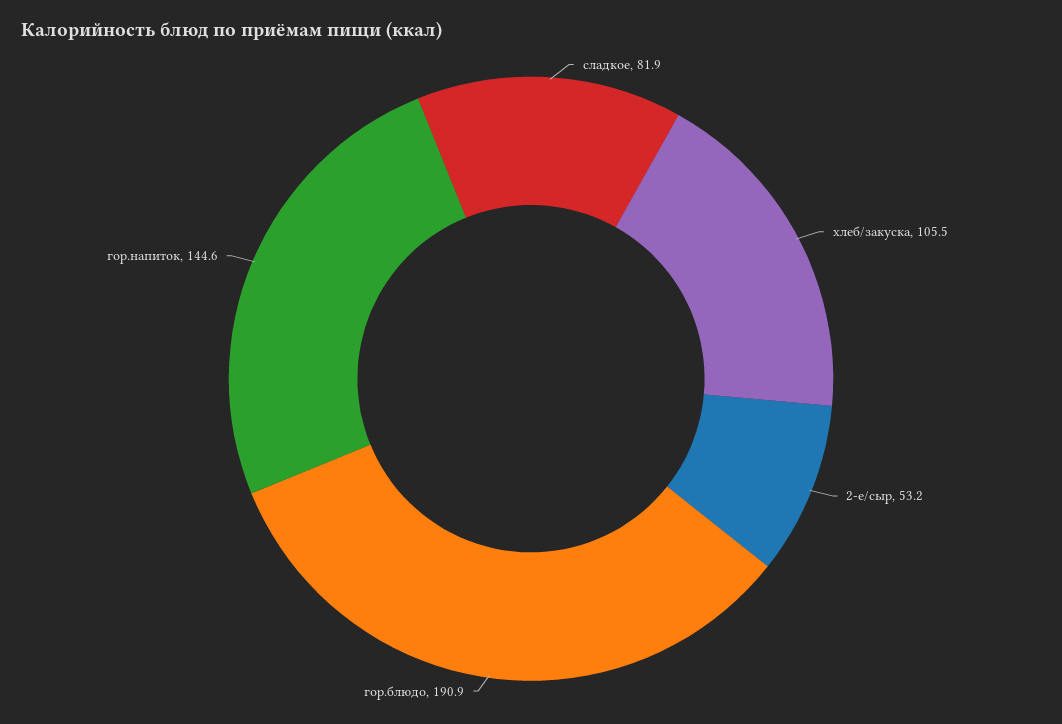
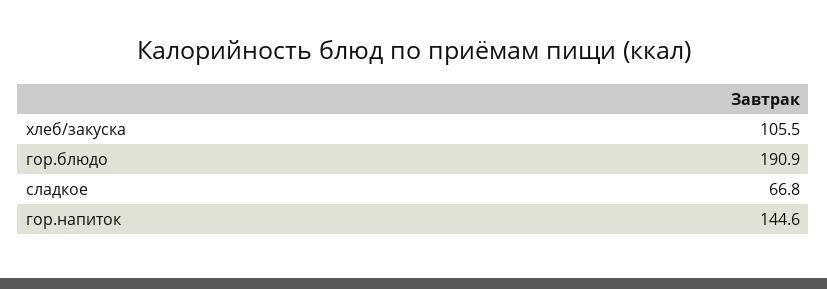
сладкое: 81.9 -> 66.8
2-е/сыр: 53.2 -> none

